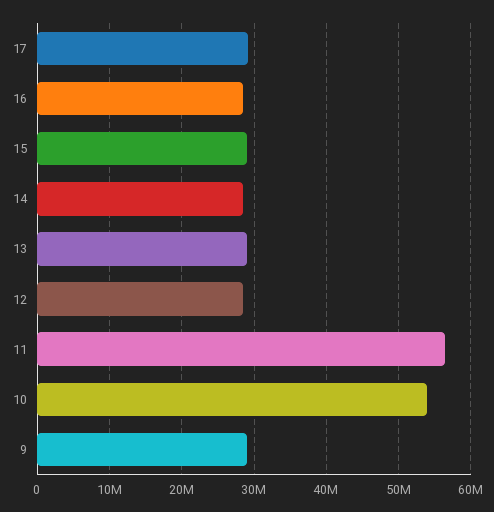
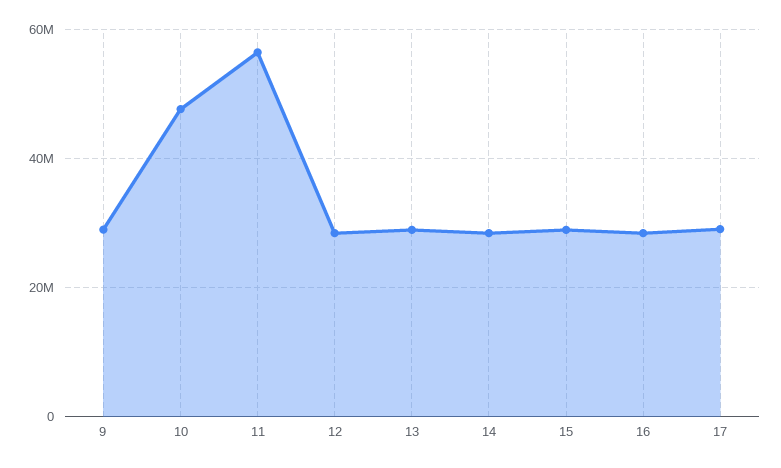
10: 54000000 -> 48000000

